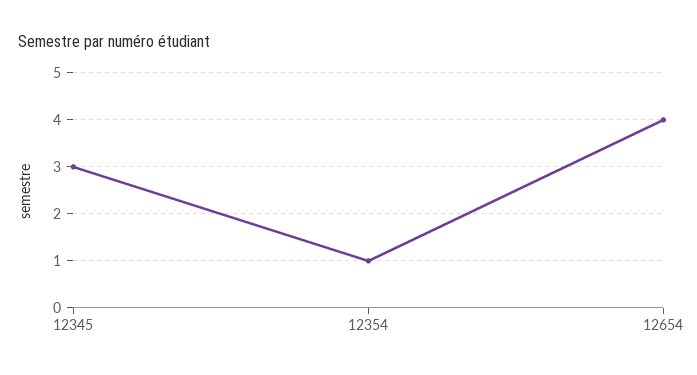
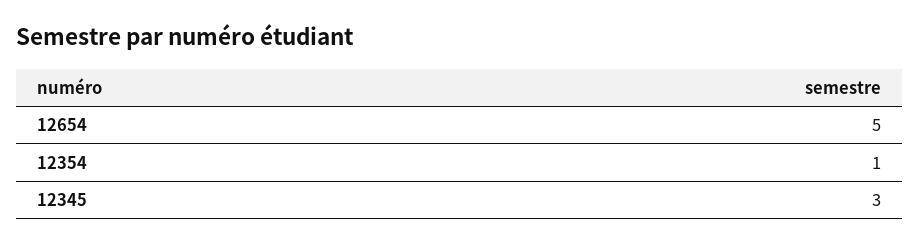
12654: 4 -> 5

